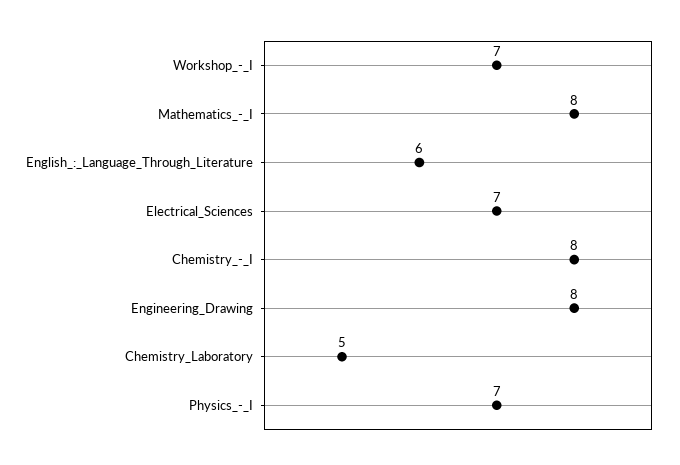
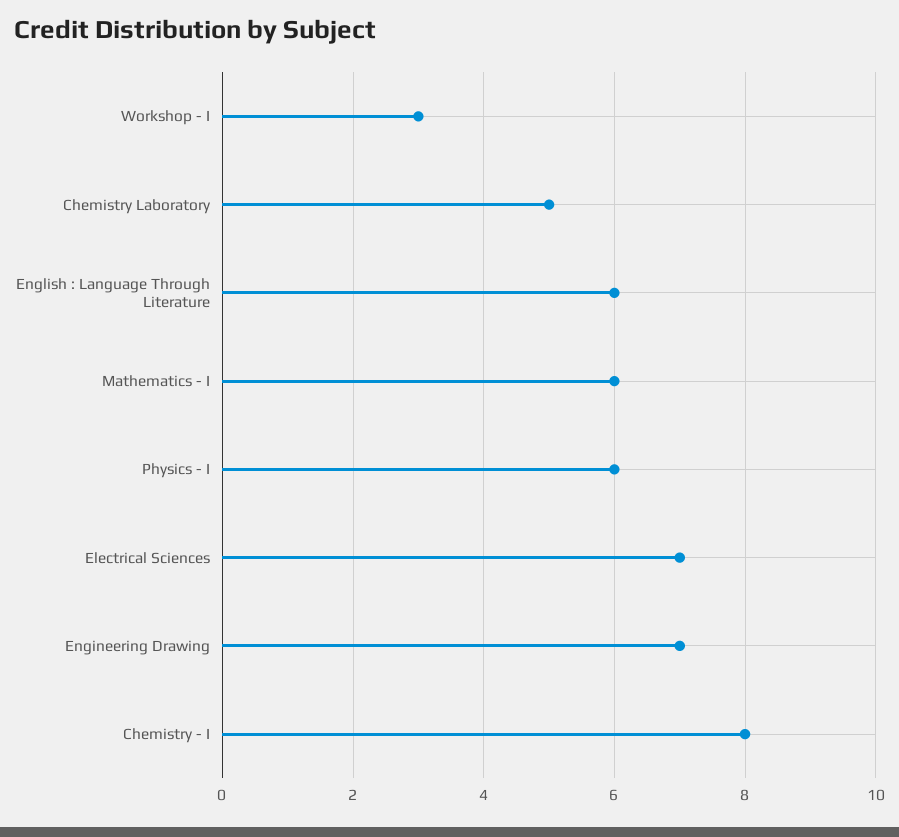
Workshop_-_I: 7 -> 3
Mathematics_-_I: 8 -> 6
Engineering_Drawing: 8 -> 7
Physics_-_I: 7 -> 6

